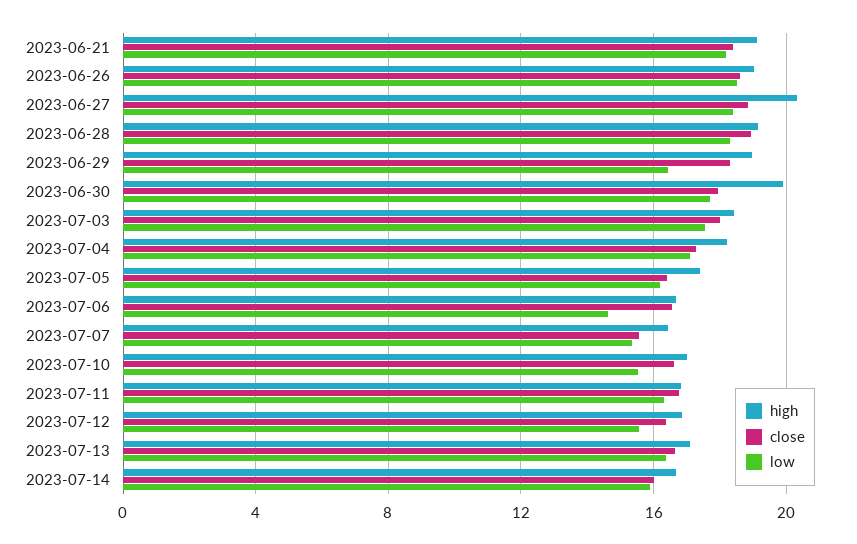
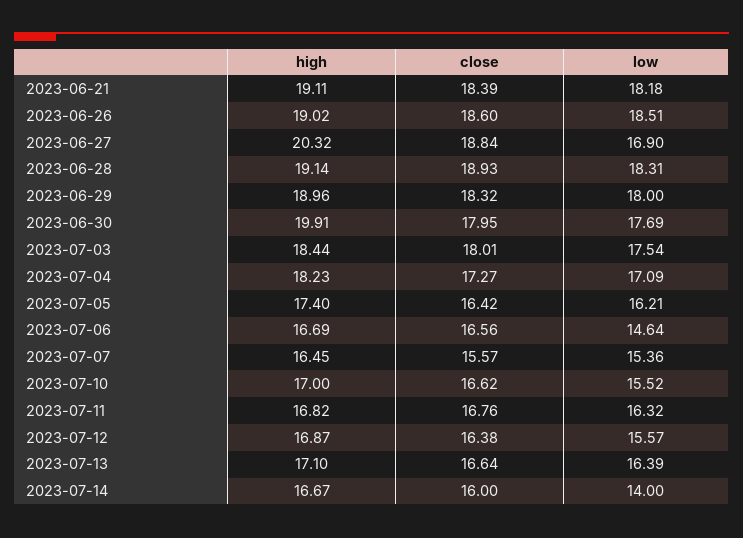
low, 2023-06-27: 18.5 -> 16.9
low, 2023-06-29: 16.5 -> 18
low, 2023-07-14: 16 -> 14

